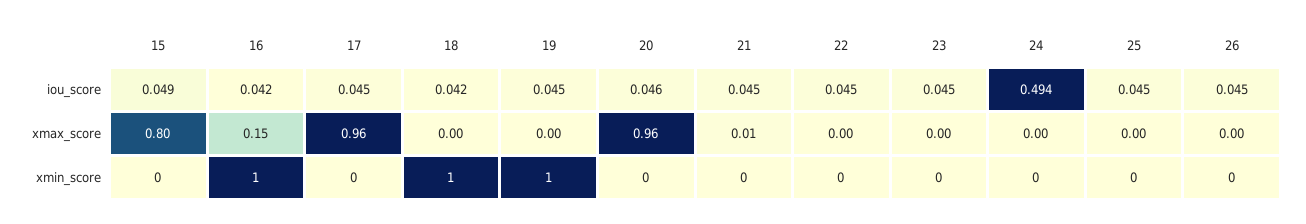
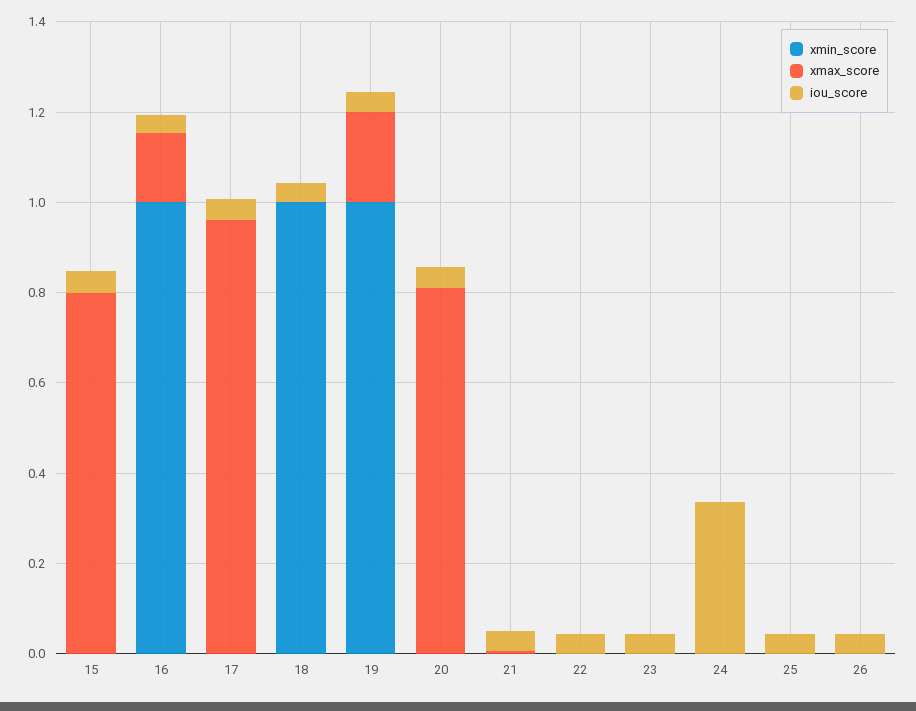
iou_score, 24: 0.494 -> 0.35
xmax_score, 19: 0 -> 0.2
xmax_score, 20: 0.96 -> 0.8

